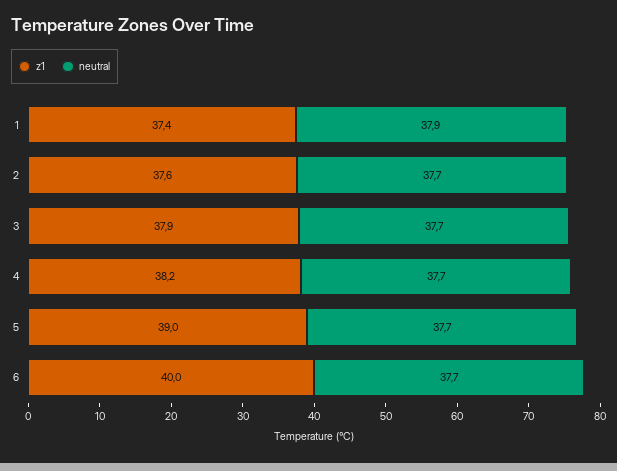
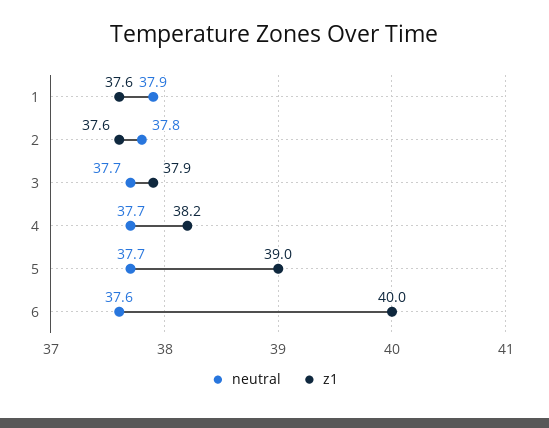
z1, 1: 37.4 -> 37.6
neutral, 2: 37.7 -> 37.8
neutral, 6: 37.7 -> 37.6

